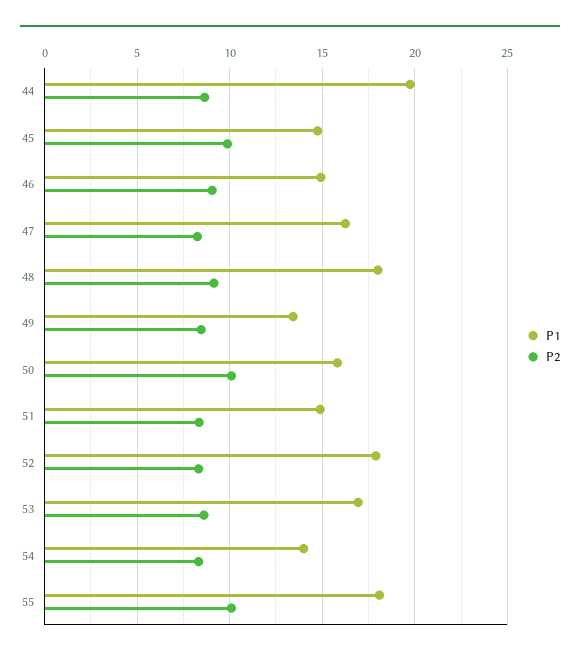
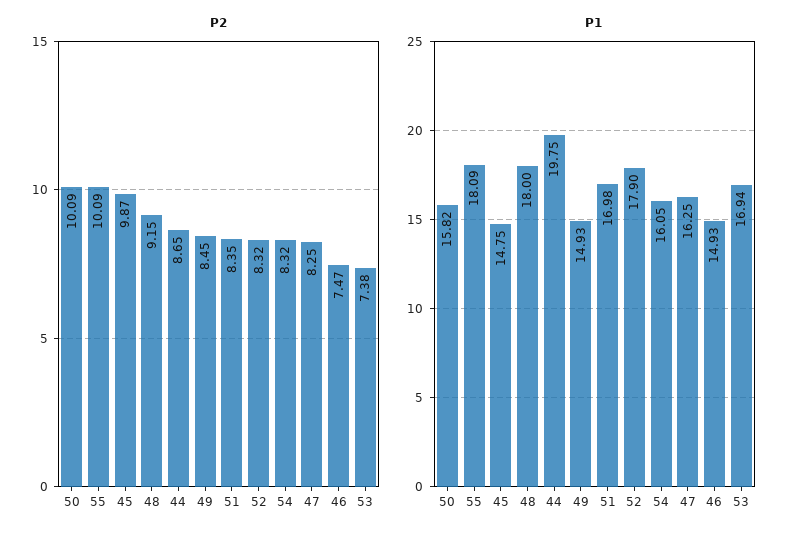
P2, 46: 9 -> 7.47
P1, 49: 13.5 -> 14.93
P1, 51: 15 -> 16.98
P2, 53: 8.5 -> 7.38
P1, 54: 14 -> 16.05

